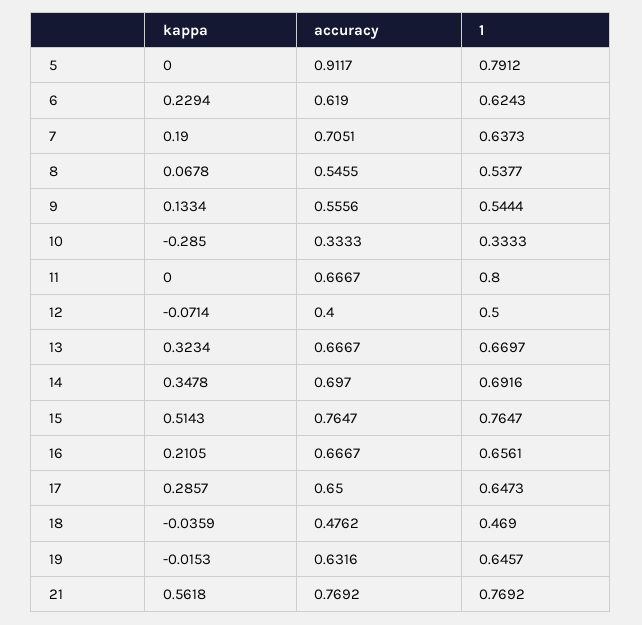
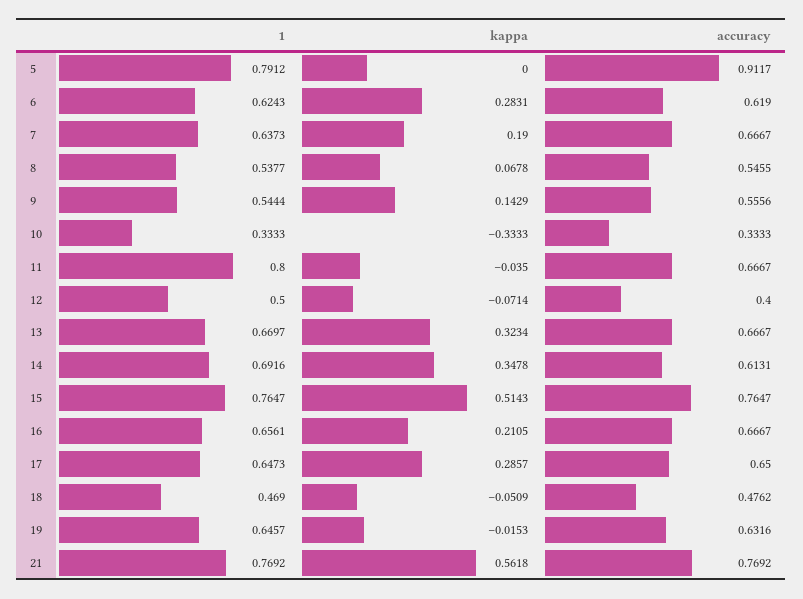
kappa, 6: 0.2294 -> 0.2831
accuracy, 7: 0.7051 -> 0.6667
kappa, 9: 0.1334 -> 0.1429
kappa, 10: -0.285 -> -0.3333
kappa, 11: 0 -> -0.035
accuracy, 14: 0.697 -> 0.6131
kappa, 18: -0.0359 -> -0.0509

